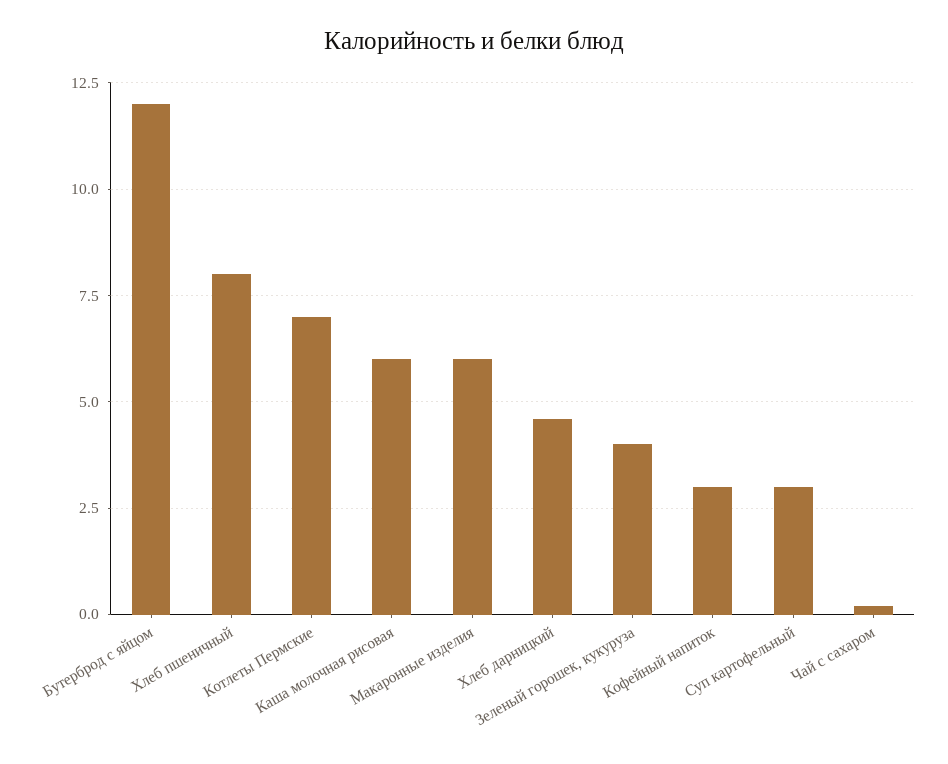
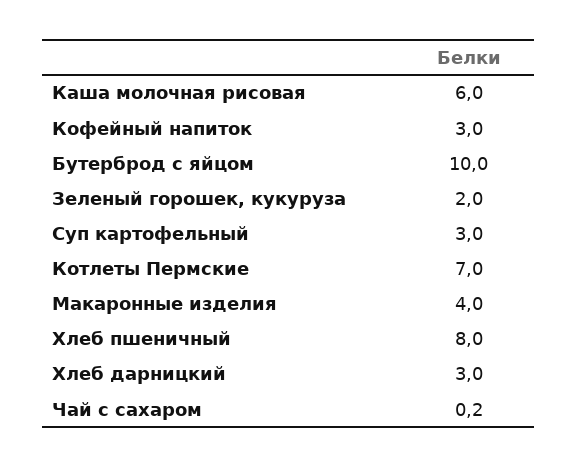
Бутерброд с яйцом: 12 -> 10
Макаронные изделия: 6 -> 4
Хлеб дарницкий: 4.5 -> 3
Зеленый горошек, кукуруза: 4 -> 2

